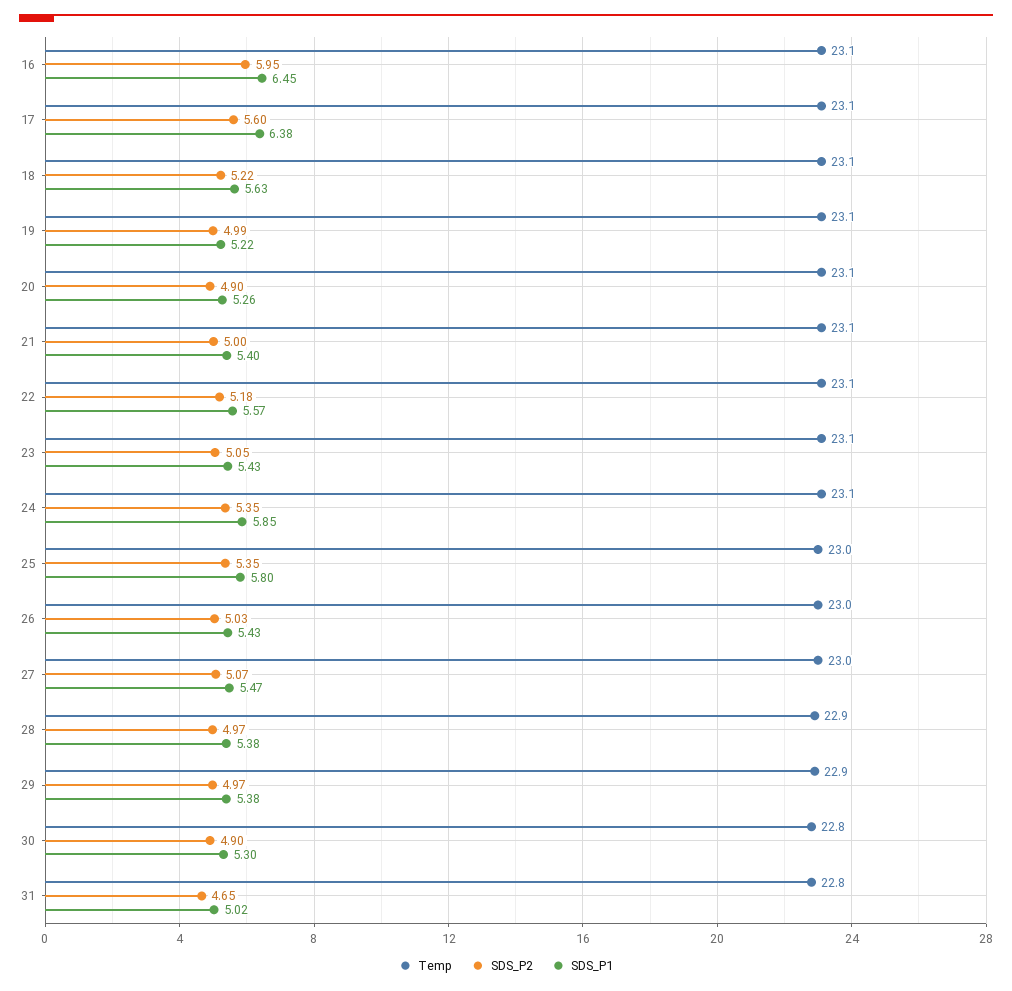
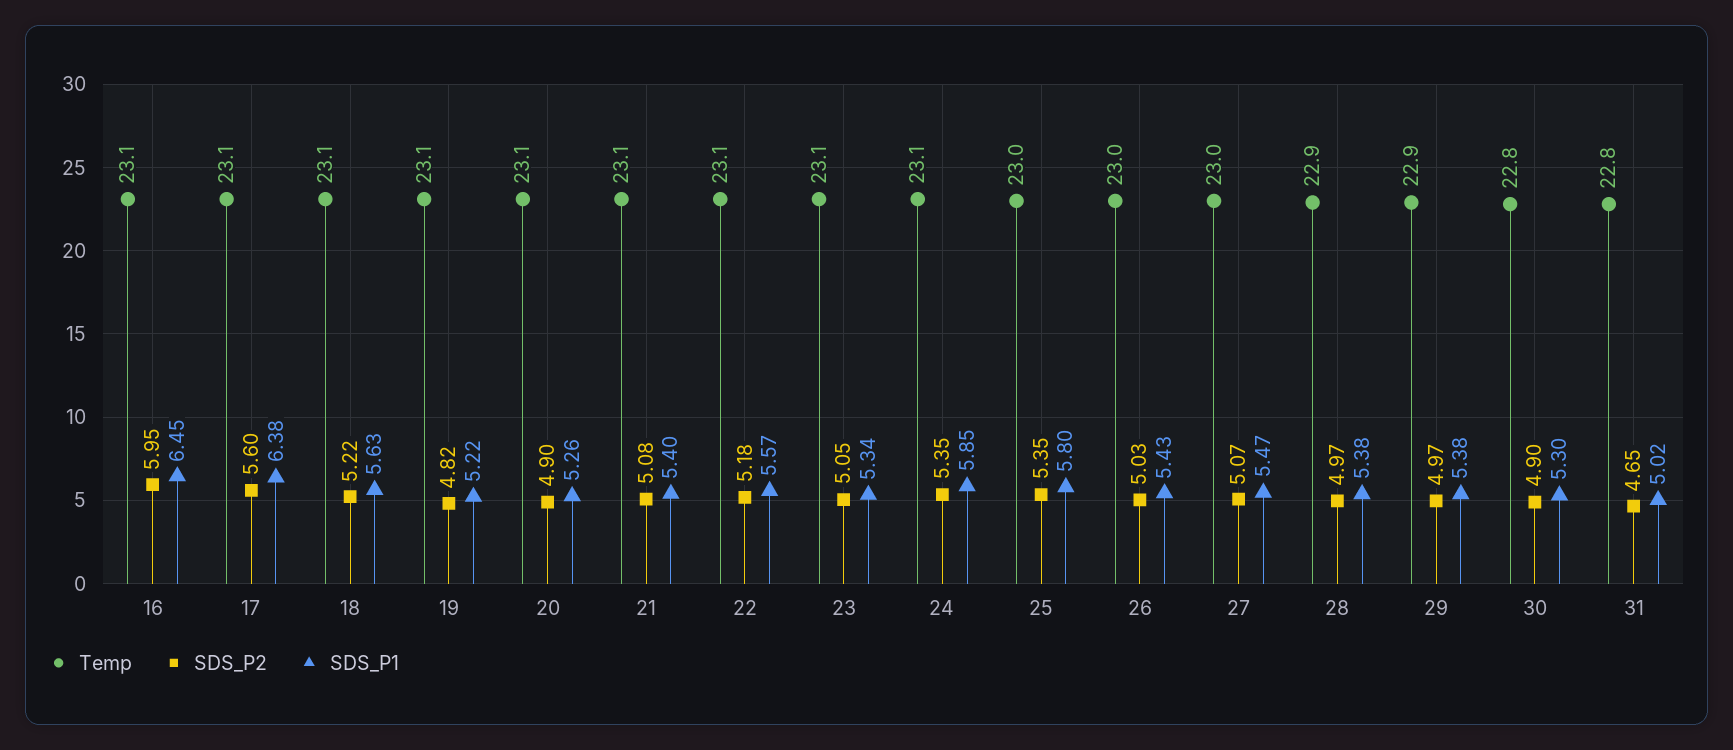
SDS_P2, 19: 4.99 -> 4.82
SDS_P2, 21: 5 -> 5.08
SDS_P1, 23: 5.43 -> 5.34

